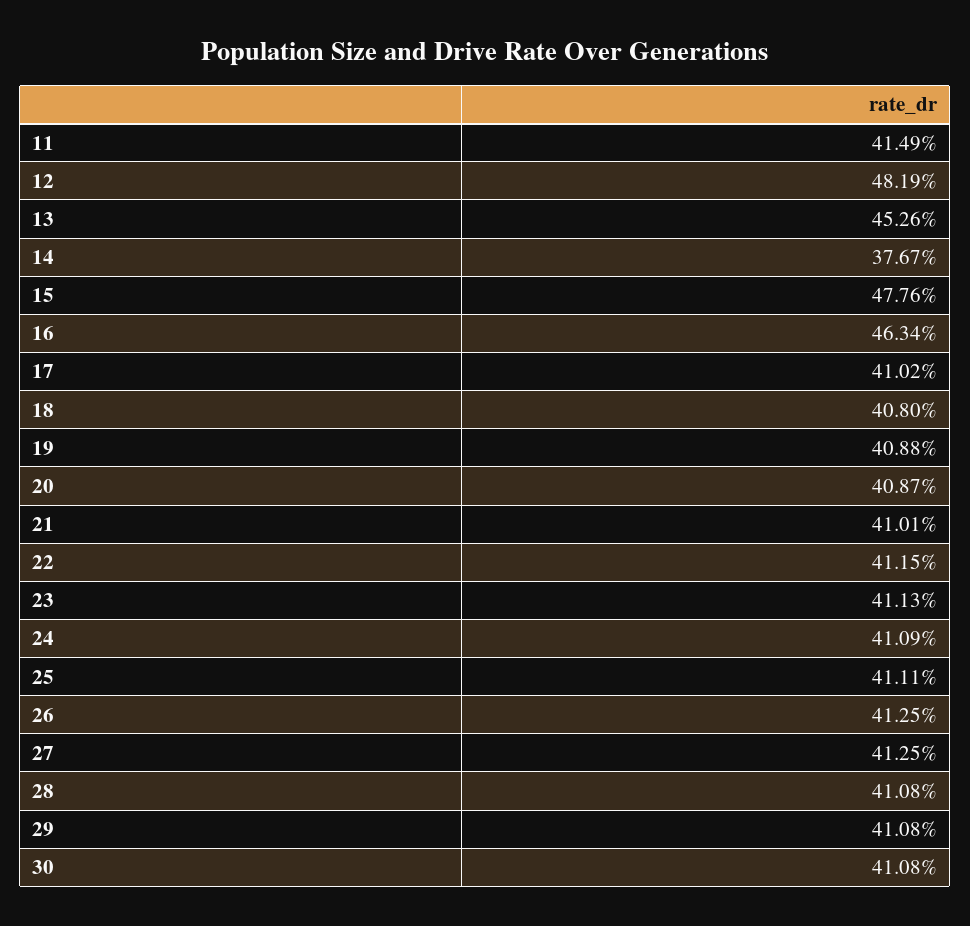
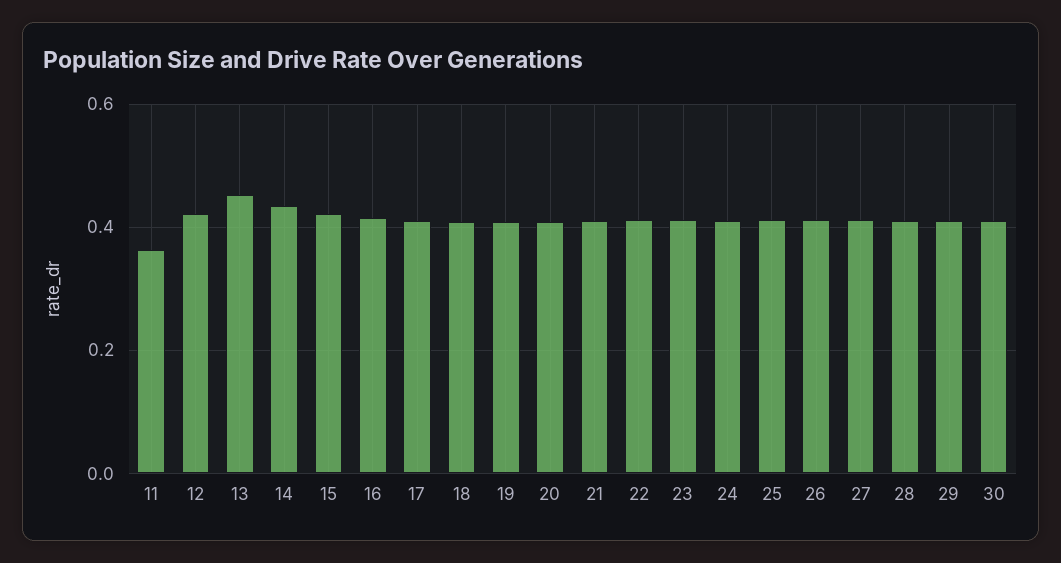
11: 0.4149 -> 0.36
12: 0.4819 -> 0.42
14: 0.3767 -> 0.44
15: 0.4776 -> 0.42
16: 0.4634 -> 0.42

